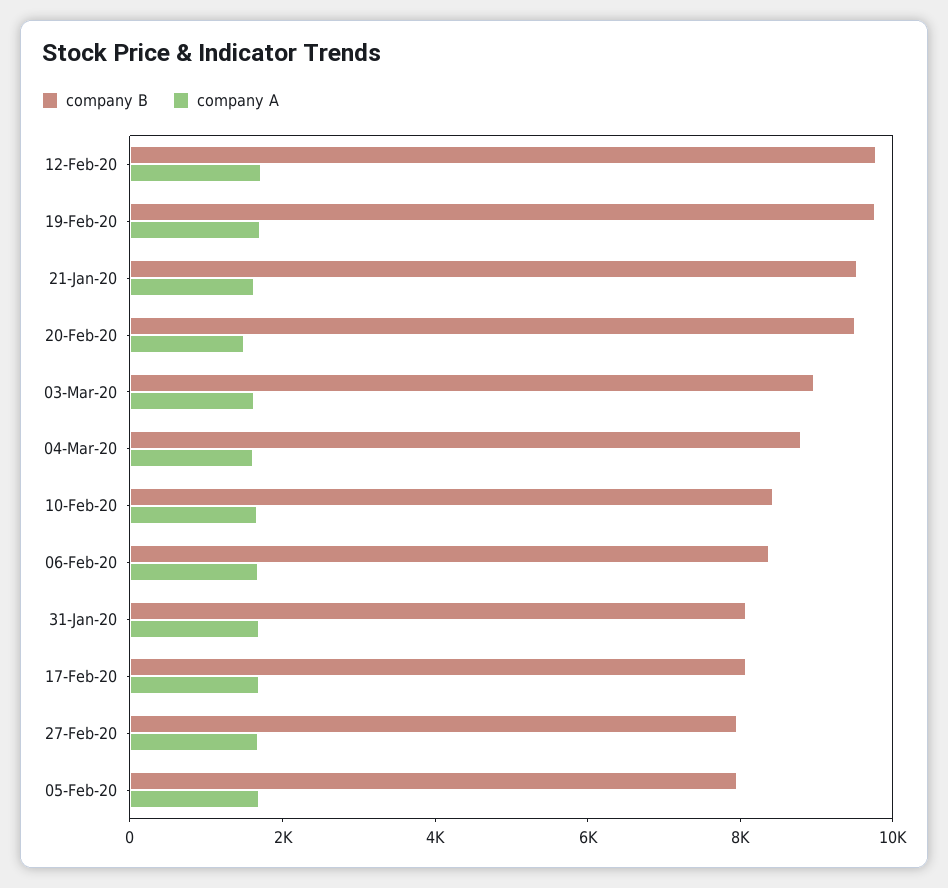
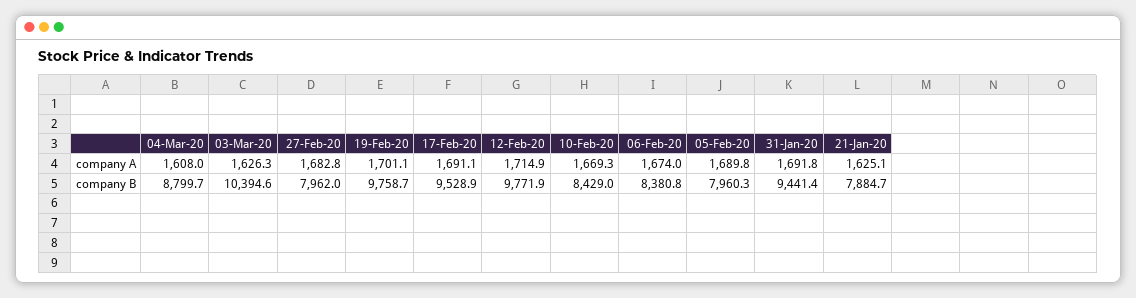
company B, 21-Jan-20: 9500 -> 7884.7
company B, 20-Feb-20: 9500 -> none
company A, 20-Feb-20: 1500 -> none
company B, 03-Mar-20: 9000 -> 10394.6
company B, 31-Jan-20: 8000 -> 9441.4
company B, 17-Feb-20: 8000 -> 9528.9

